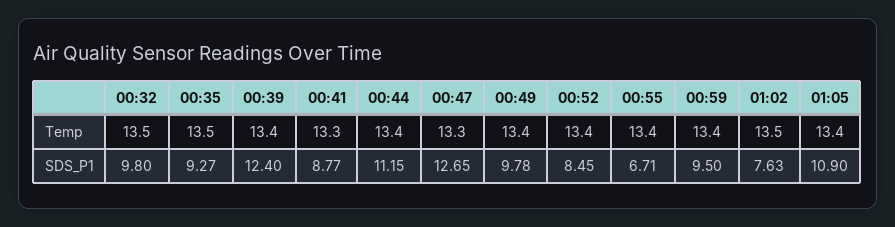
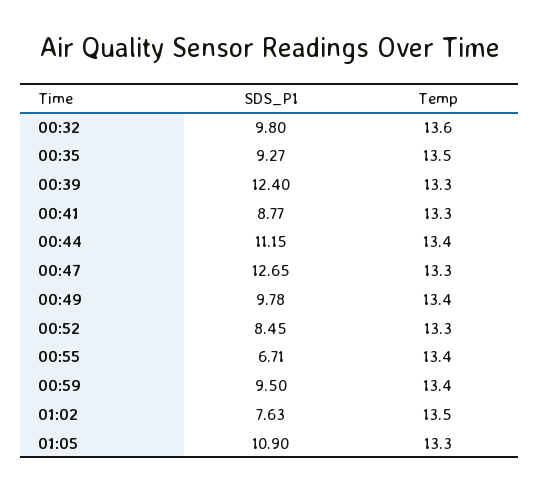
00:32, Temp: 13.5 -> 13.6
00:39, Temp: 13.4 -> 13.3
00:52, Temp: 13.4 -> 13.3
01:05, Temp: 13.4 -> 13.3

